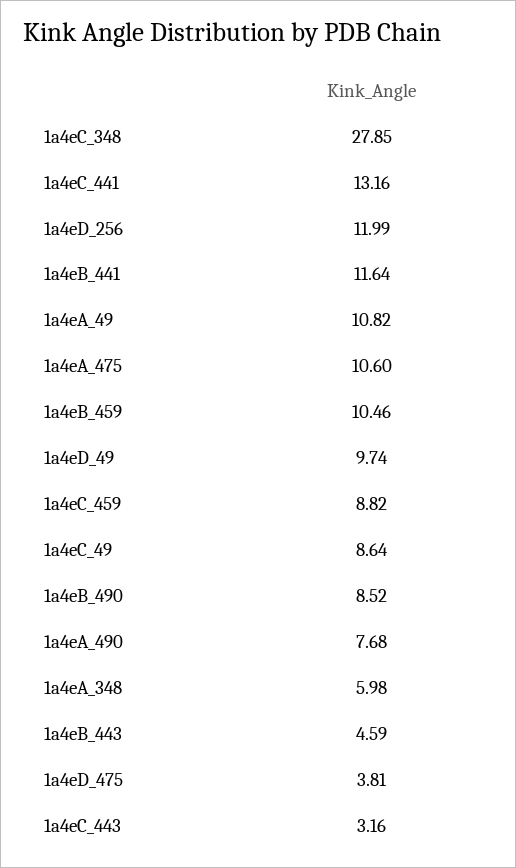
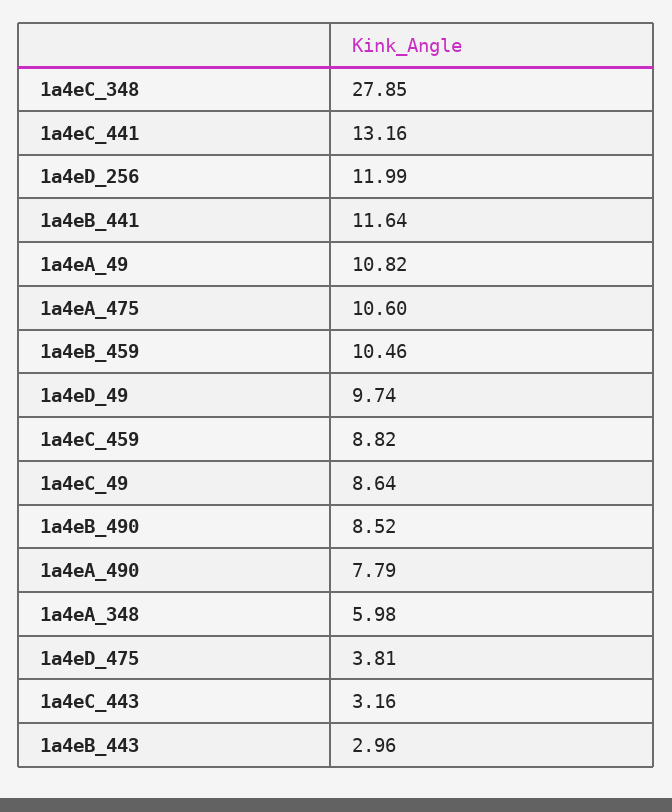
1a4eA_490: 7.68 -> 7.79
1a4eB_443: 4.59 -> 2.96

